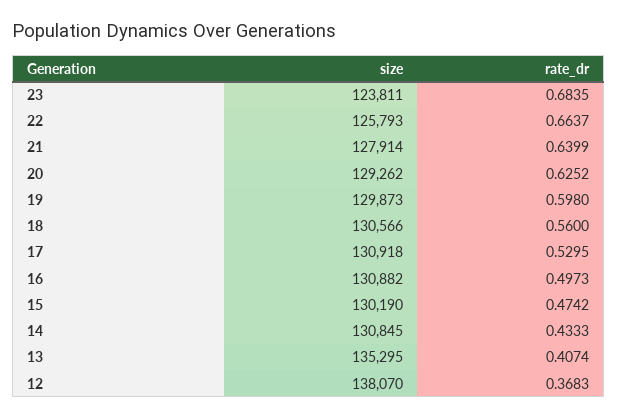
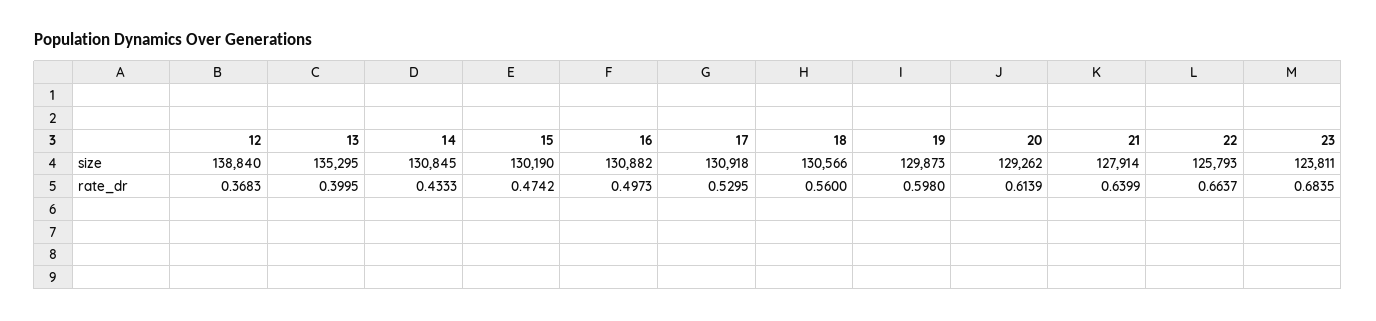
rate_dr, 20: 0.6252 -> 0.6139
rate_dr, 13: 0.4074 -> 0.3995
size, 12: 138070 -> 138840

